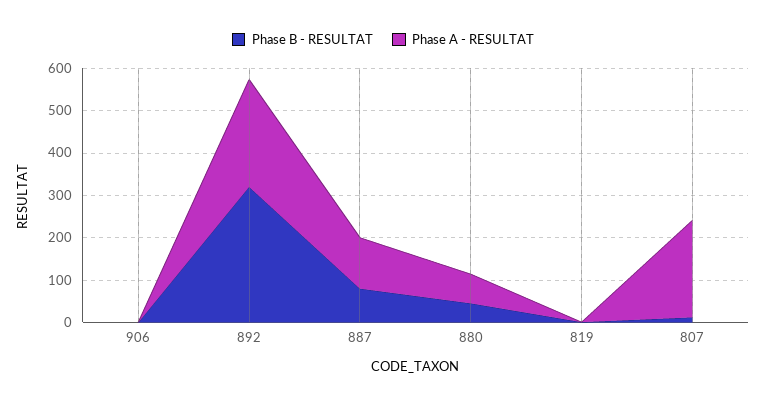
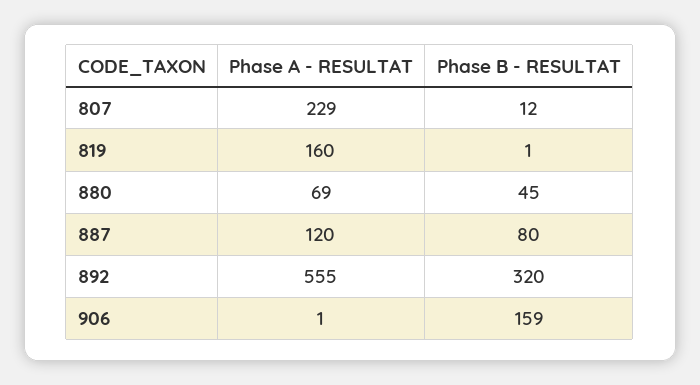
Phase B - RESULTAT, 906: 0 -> 159
Phase A - RESULTAT, 892: 260 -> 555
Phase A - RESULTAT, 819: 0 -> 160

